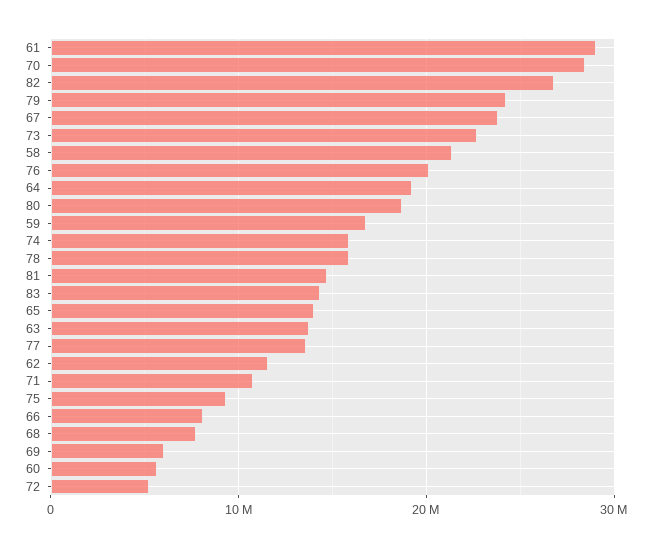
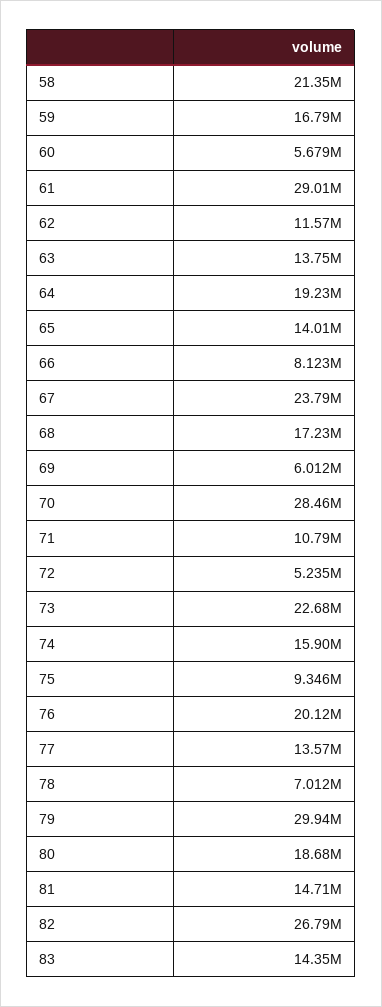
79: 24000000 -> 29940000
78: 16000000 -> 7012000
68: 8000000 -> 17230000

